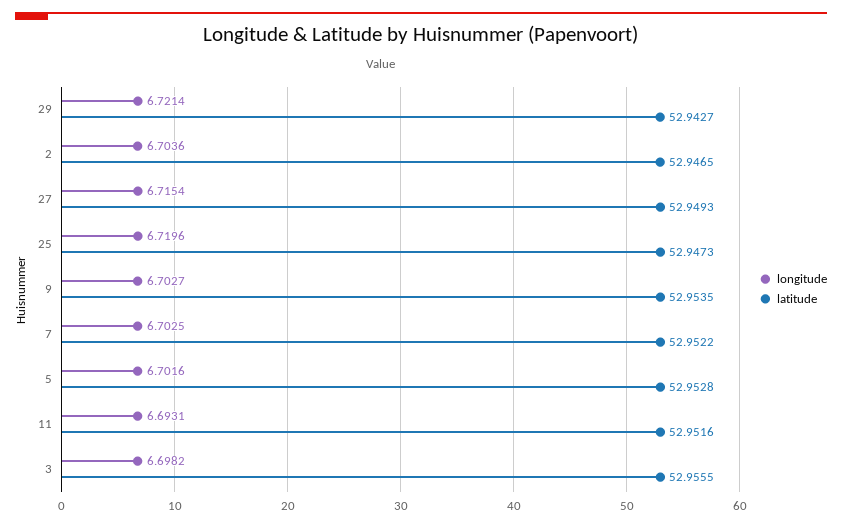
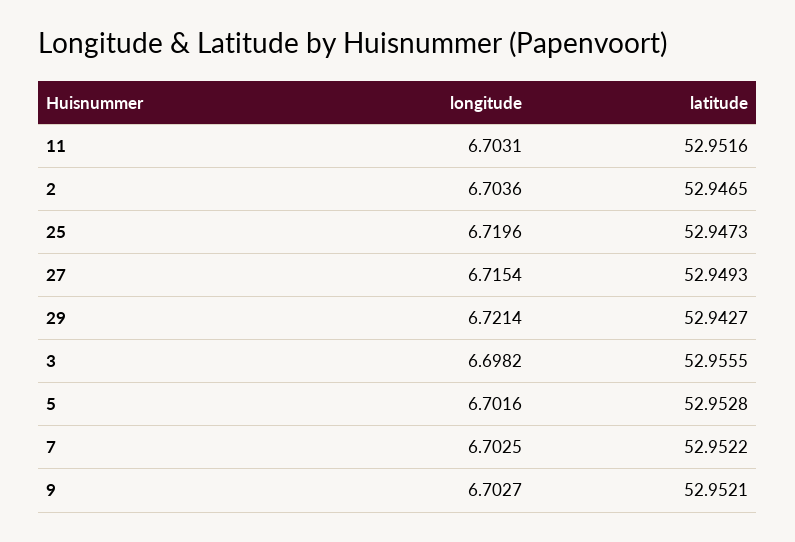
latitude, 9: 52.9535 -> 52.9521
longitude, 11: 6.6931 -> 6.7031

